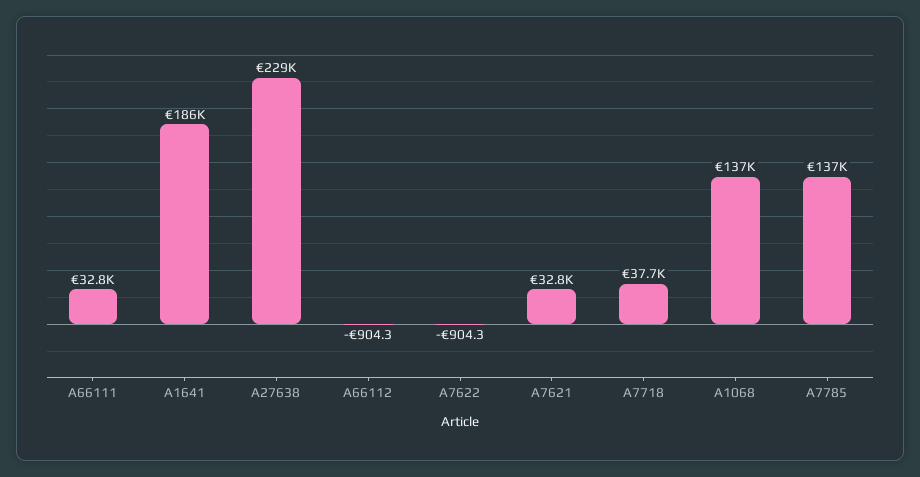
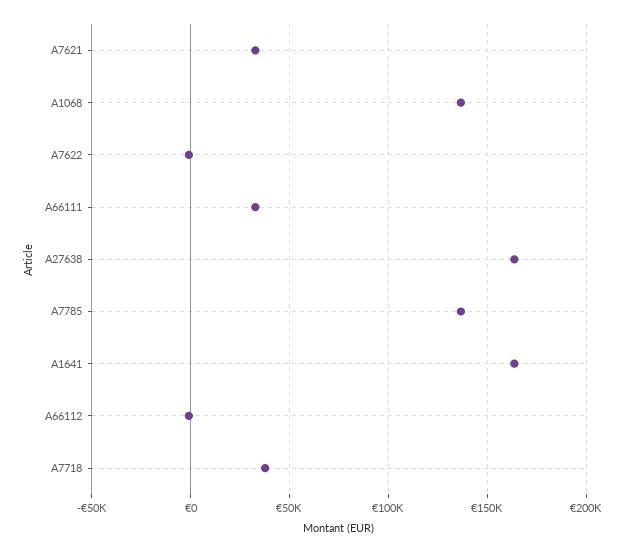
A1641: 186000 -> 165000
A27638: 229000 -> 165000

